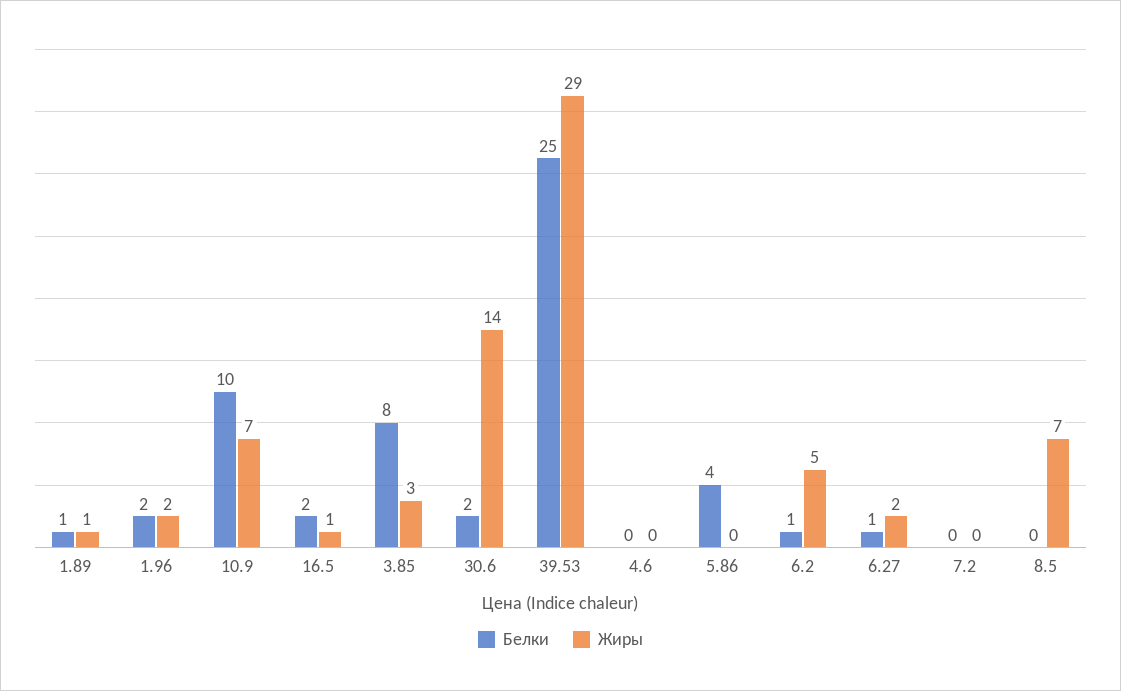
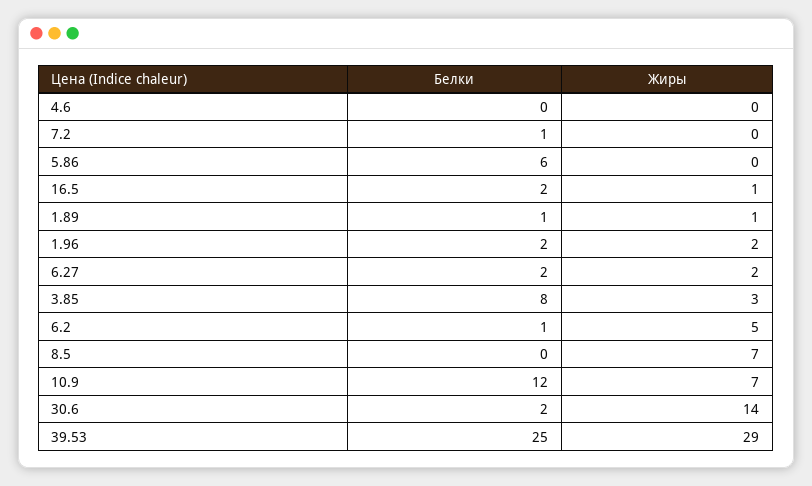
Белки, 10.9: 10 -> 12
Белки, 5.86: 4 -> 6
Белки, 6.27: 1 -> 2
Белки, 7.2: 0 -> 1

